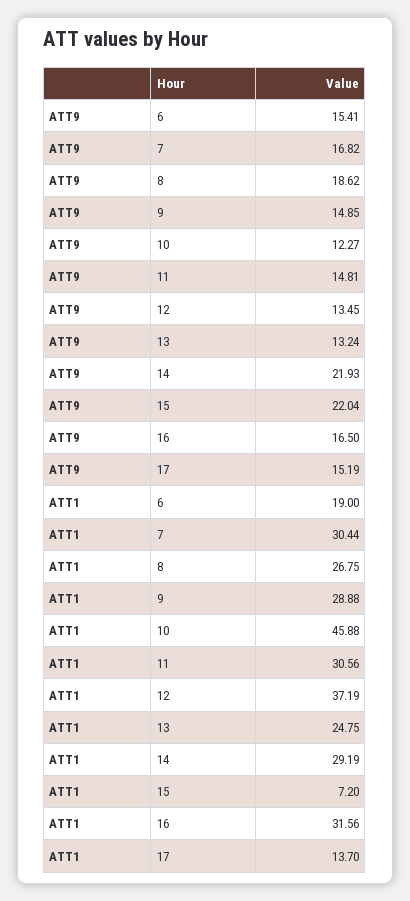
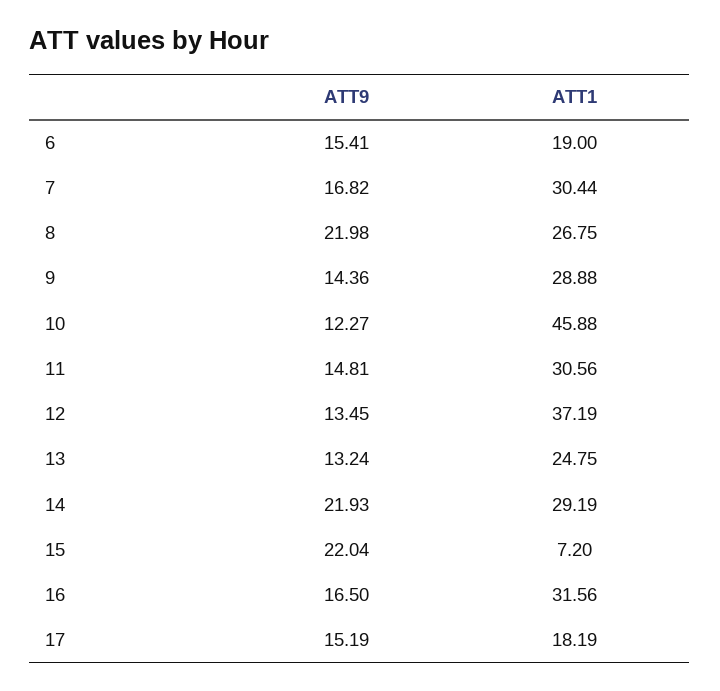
ATT9, 8: 18.62 -> 21.98
ATT9, 9: 14.85 -> 14.36
ATT1, 17: 13.7 -> 18.19

